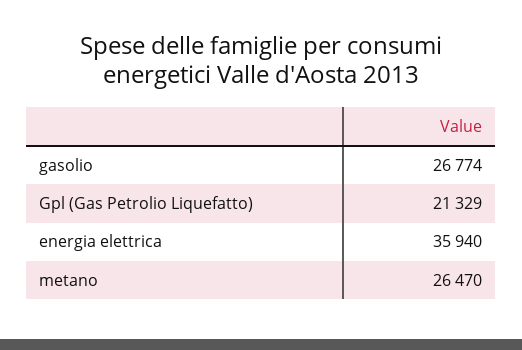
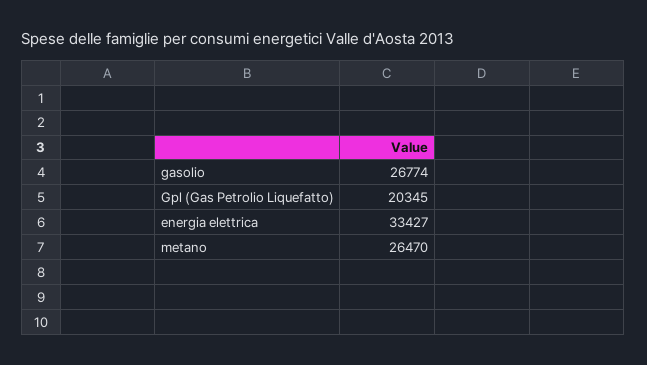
Gpl (Gas Petrolio Liquefatto): 21329 -> 20345
energia elettrica: 35940 -> 33427

